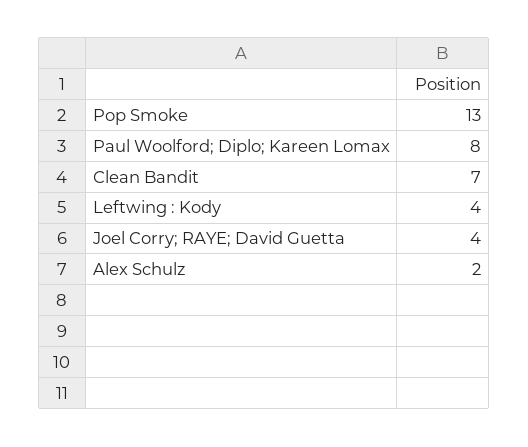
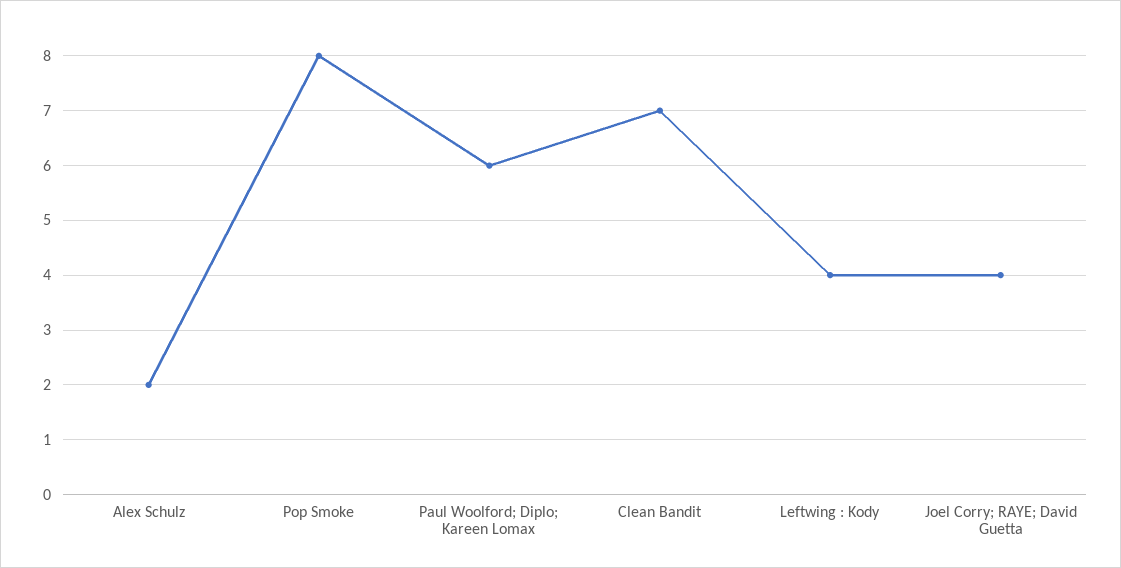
Pop Smoke: 13 -> 8
Paul Woolford; Diplo; Kareen Lomax: 8 -> 6

